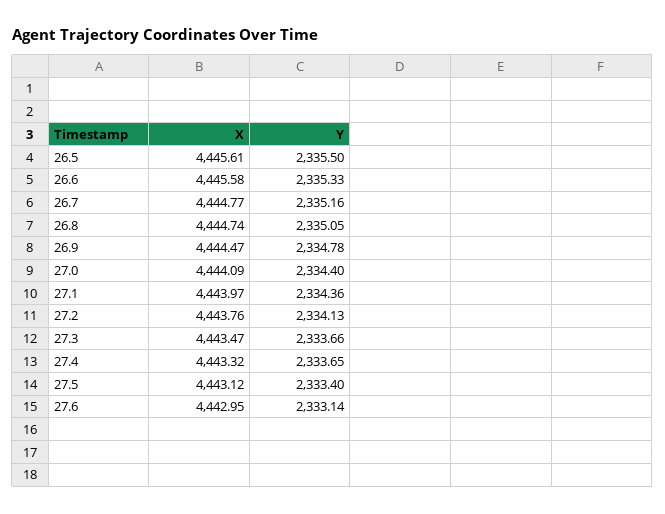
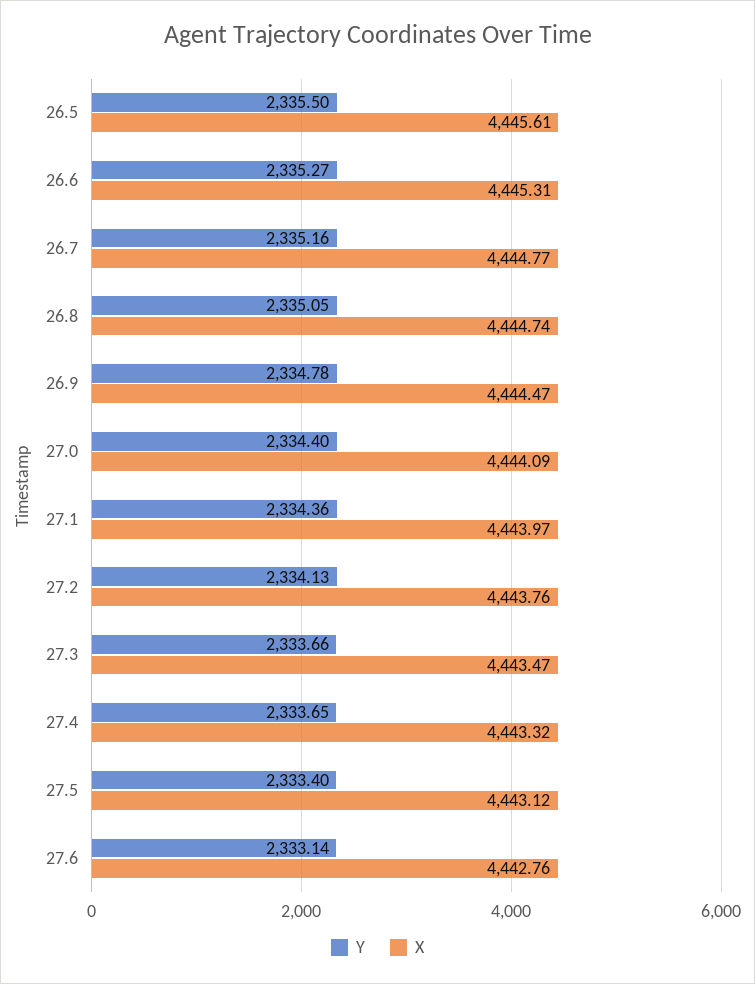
X, 26.6: 4445.58 -> 4445.31
Y, 26.6: 2335.33 -> 2335.27
X, 27.6: 4442.95 -> 4442.76

